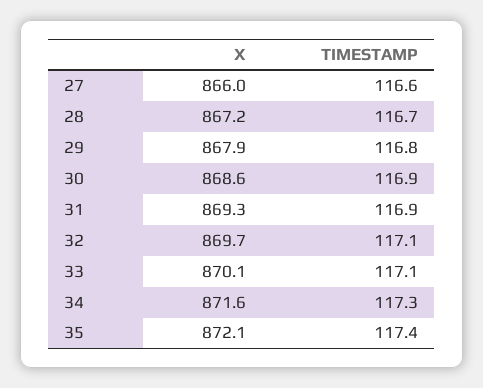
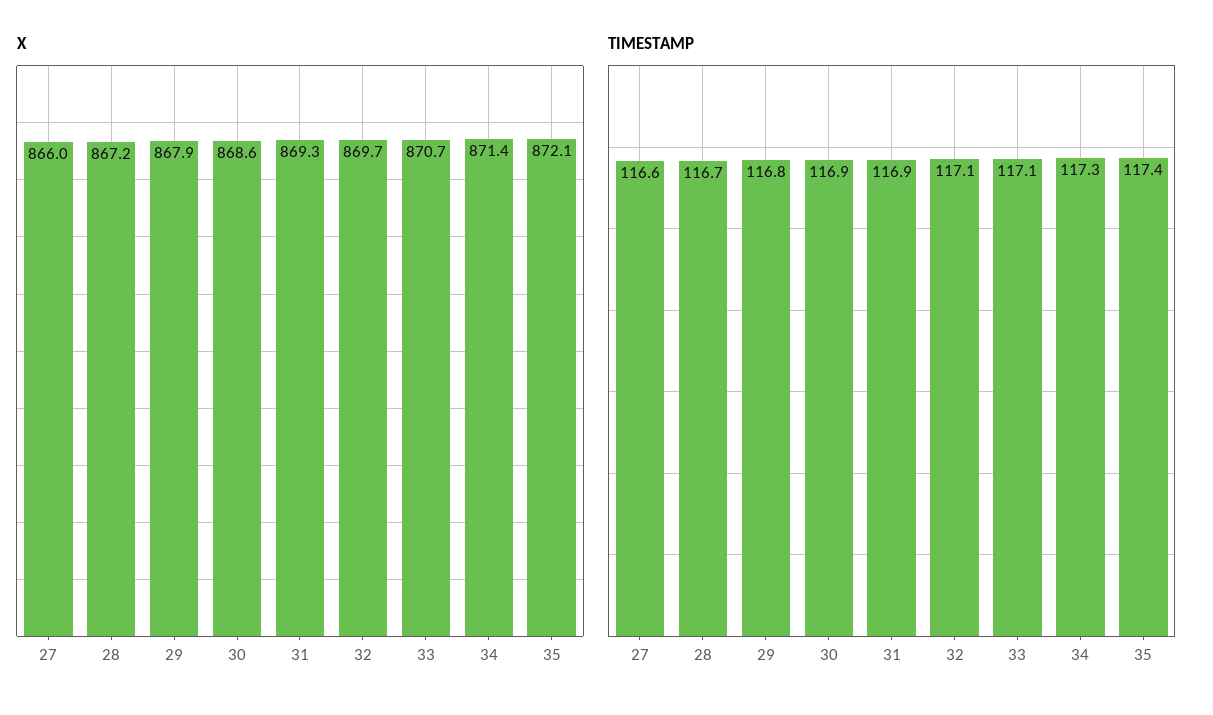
X, 33: 870.1 -> 870.7
X, 34: 871.6 -> 871.4

